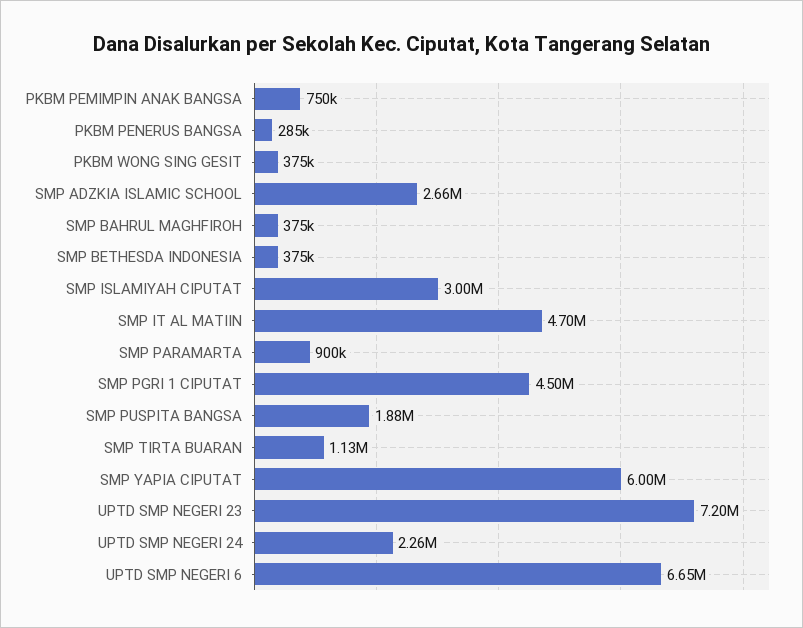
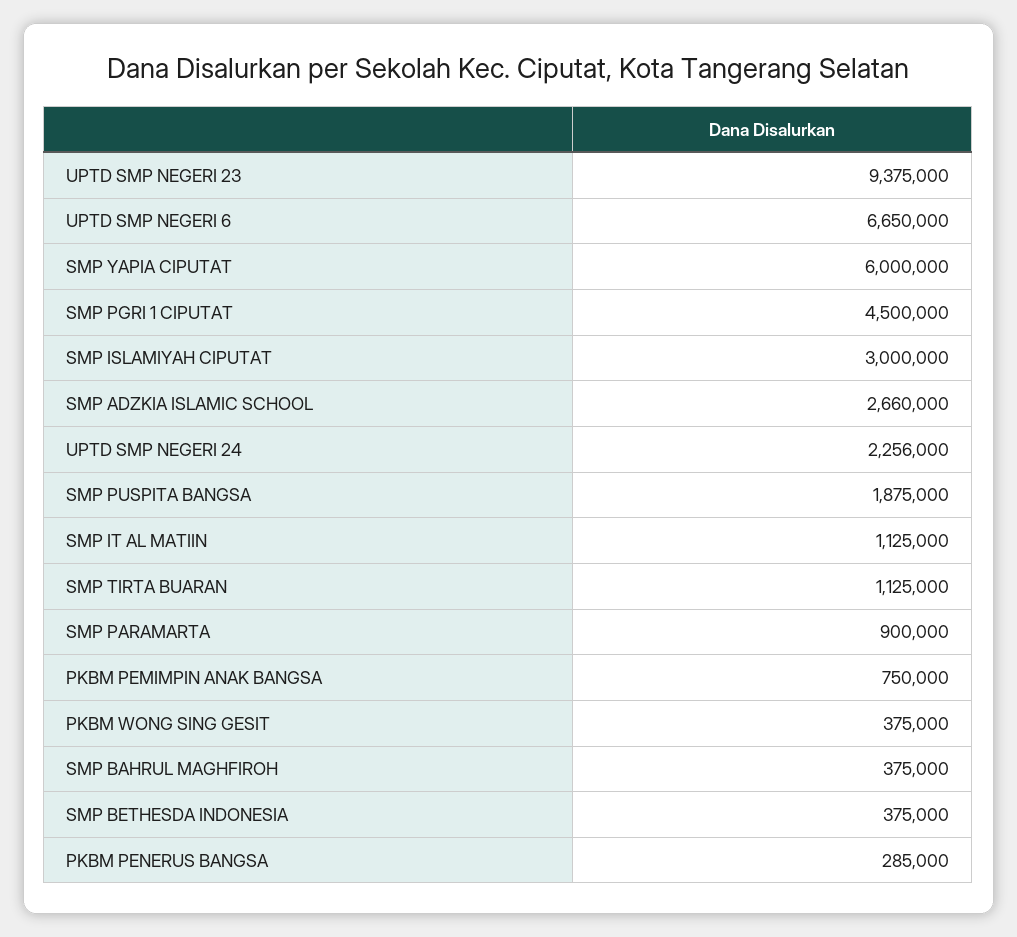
SMP IT AL MATIIN: 4700000 -> 1125000
UPTD SMP NEGERI 23: 7200000 -> 9375000

